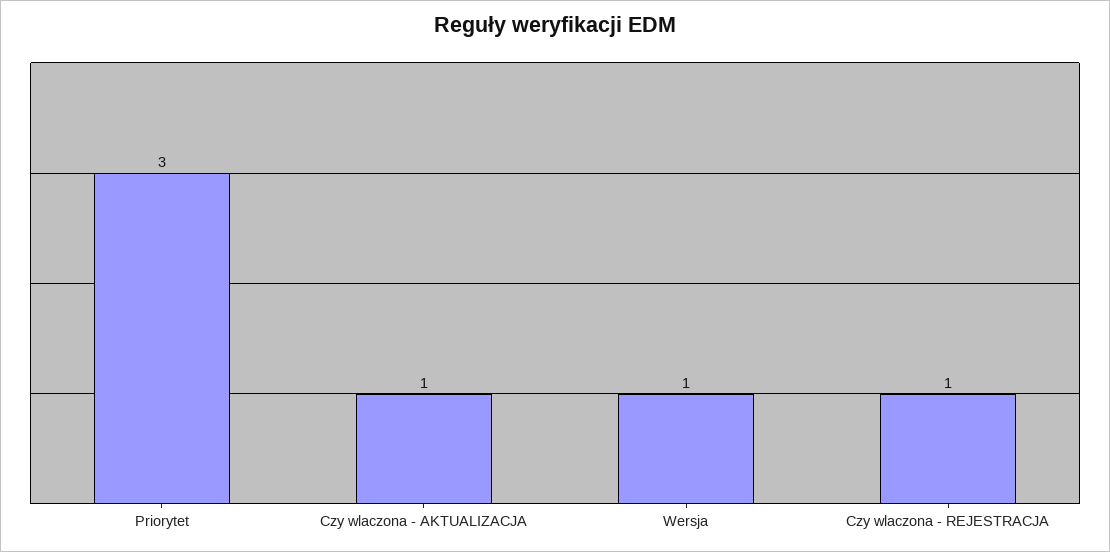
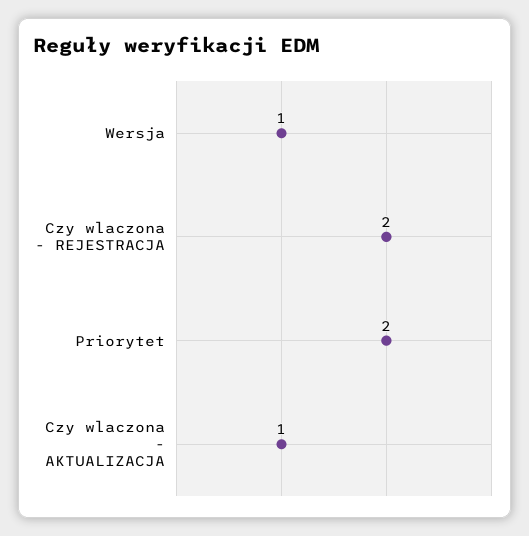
Priorytet: 3 -> 2
Czy wlaczona - REJESTRACJA: 1 -> 2

